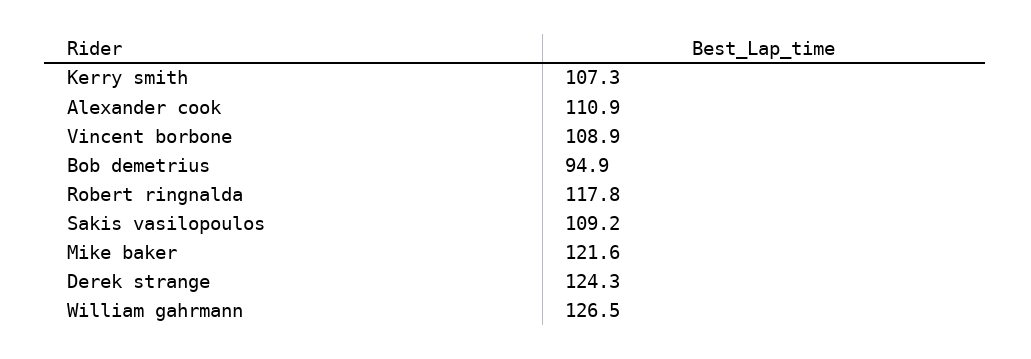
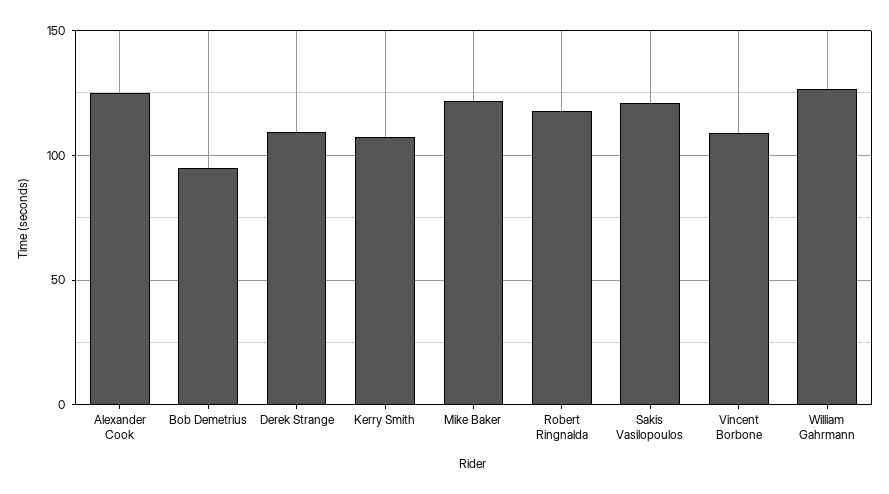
Alexander cook: 110.9 -> 125
Sakis vasilopoulos: 109.2 -> 120
Derek strange: 124.3 -> 110

